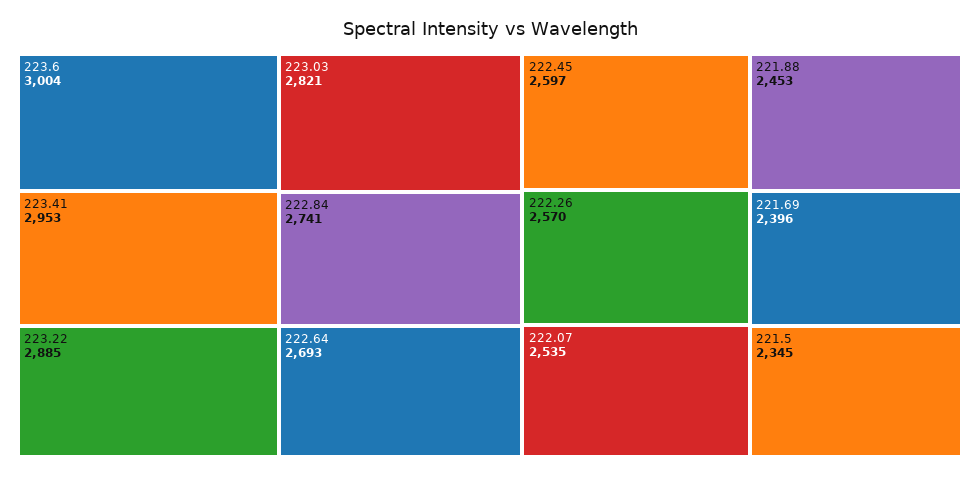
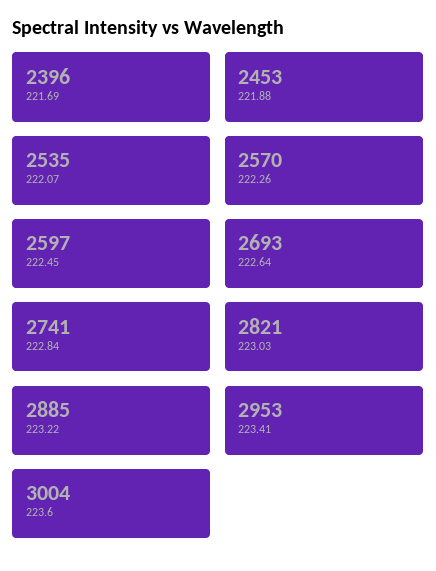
221.5: 2345 -> none

